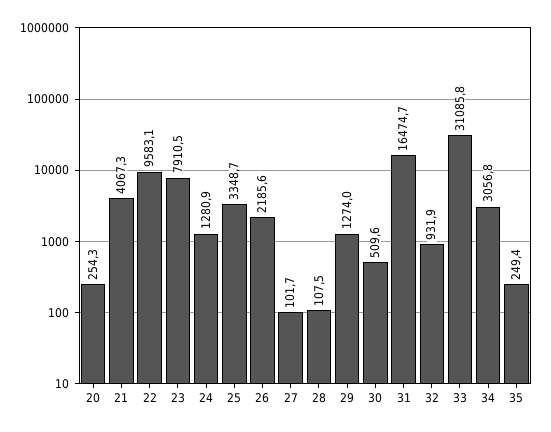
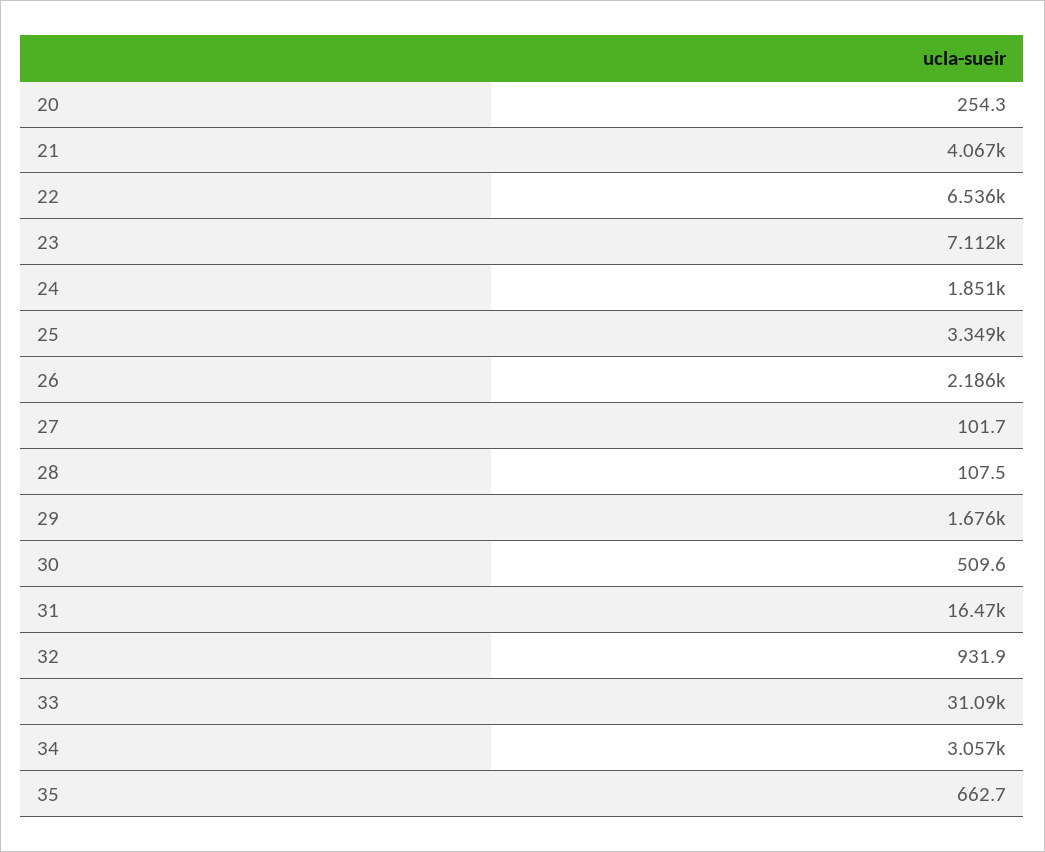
22: 9583.1 -> 6536
23: 7910.5 -> 7112
24: 1280.9 -> 1851
29: 1274 -> 1676
35: 249.4 -> 662.7

